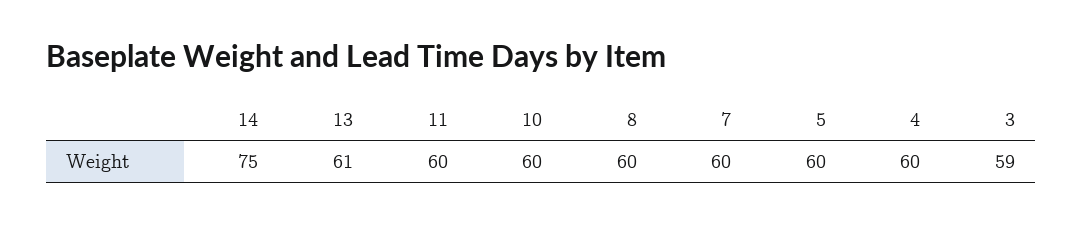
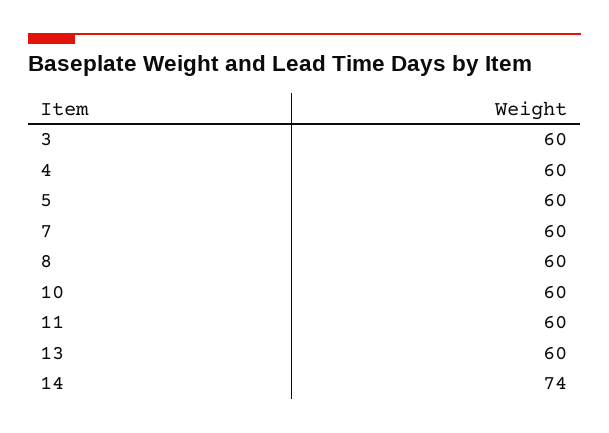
14: 75 -> 74
13: 61 -> 60
3: 59 -> 60

